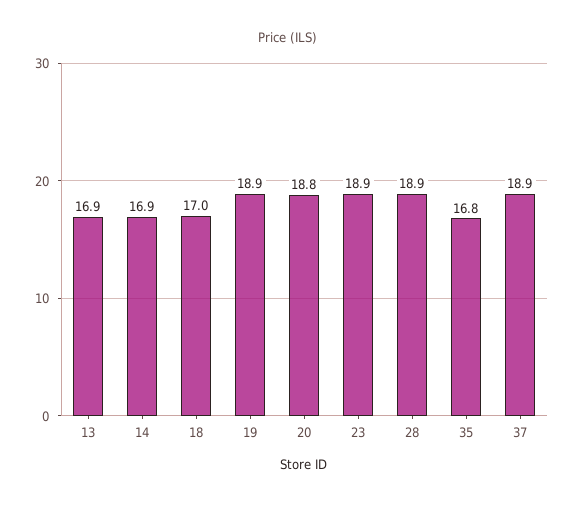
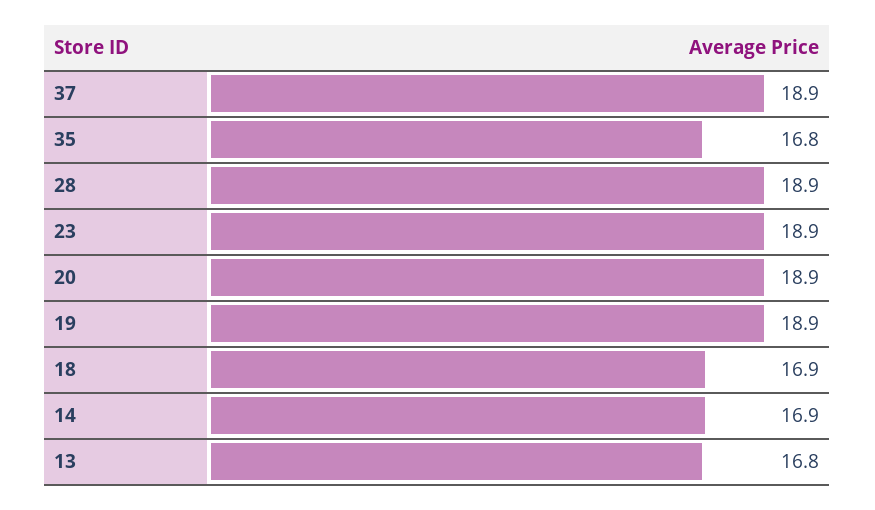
13: 16.9 -> 16.8
18: 17 -> 16.9
20: 18.8 -> 18.9

